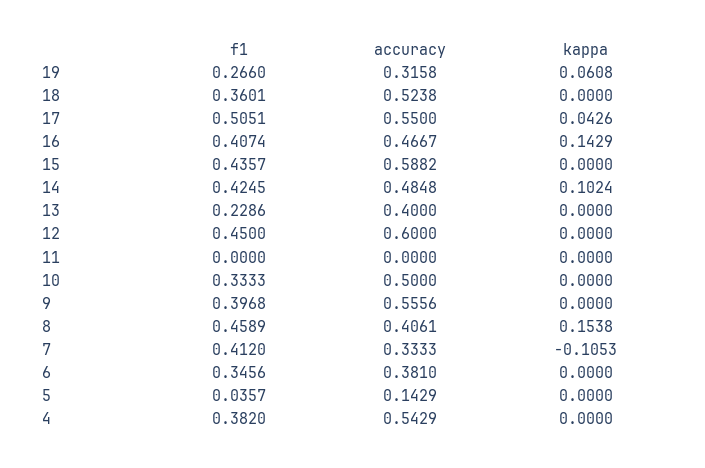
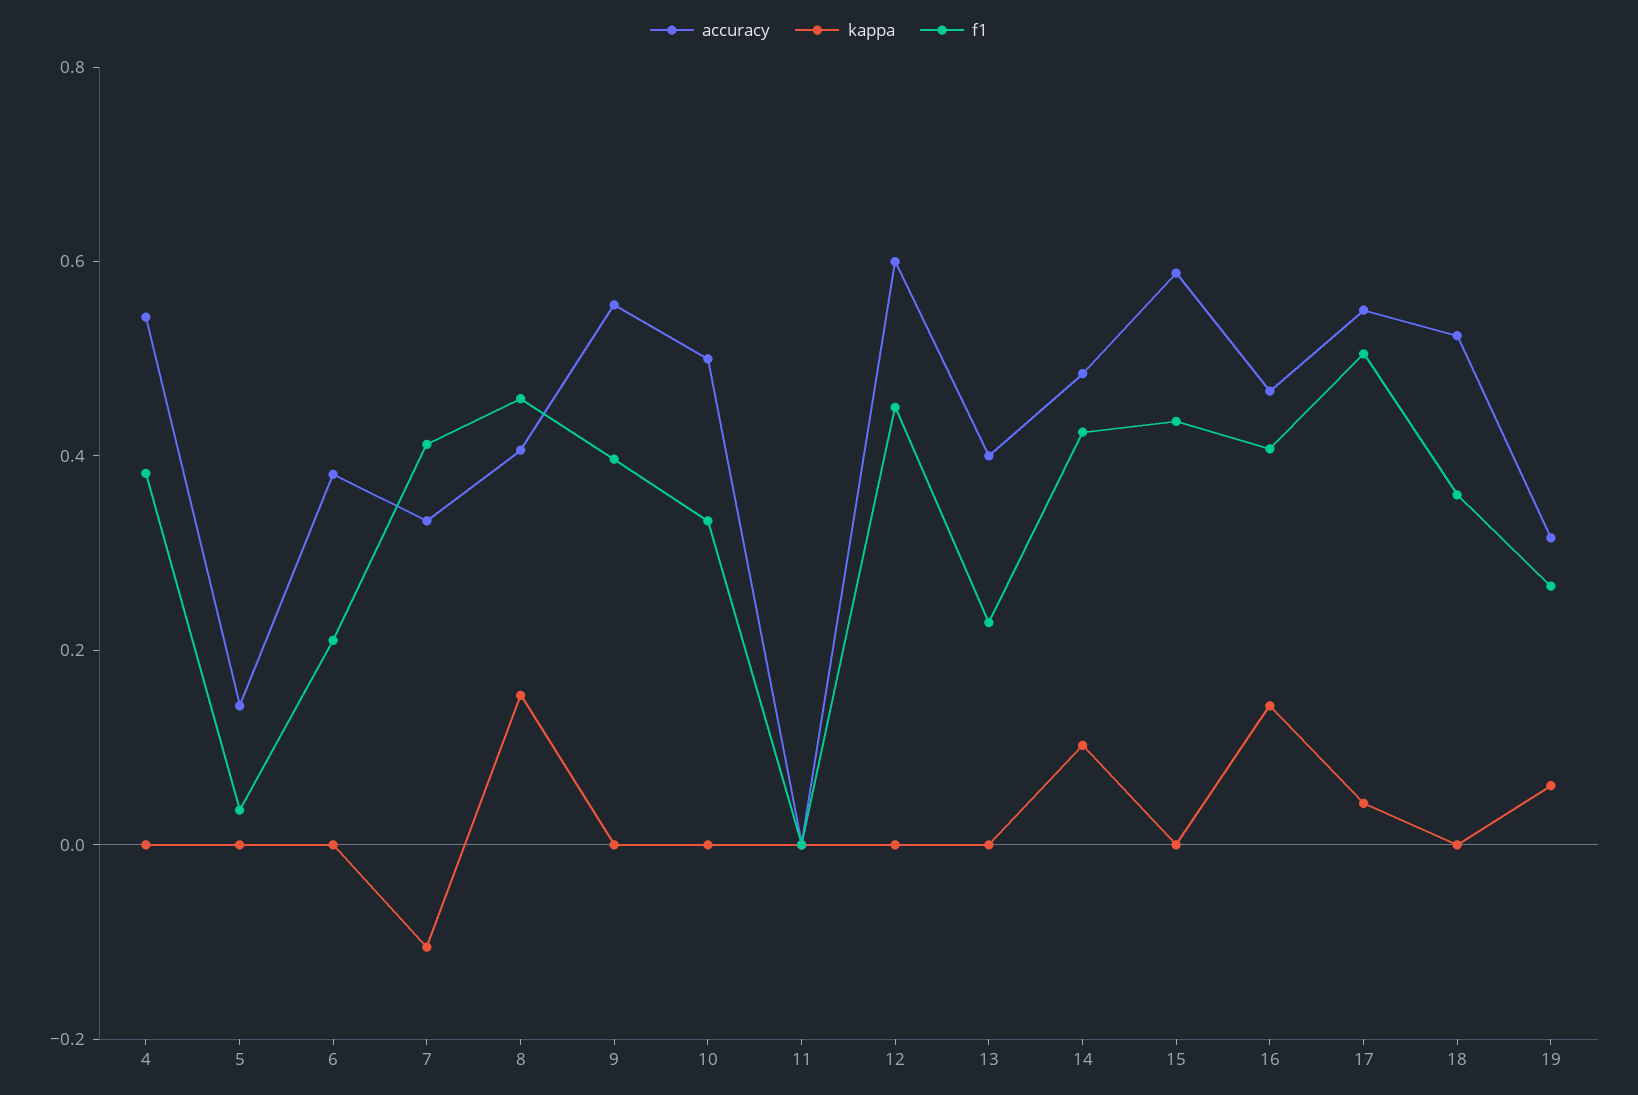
f1, 6: 0.3456 -> 0.2

